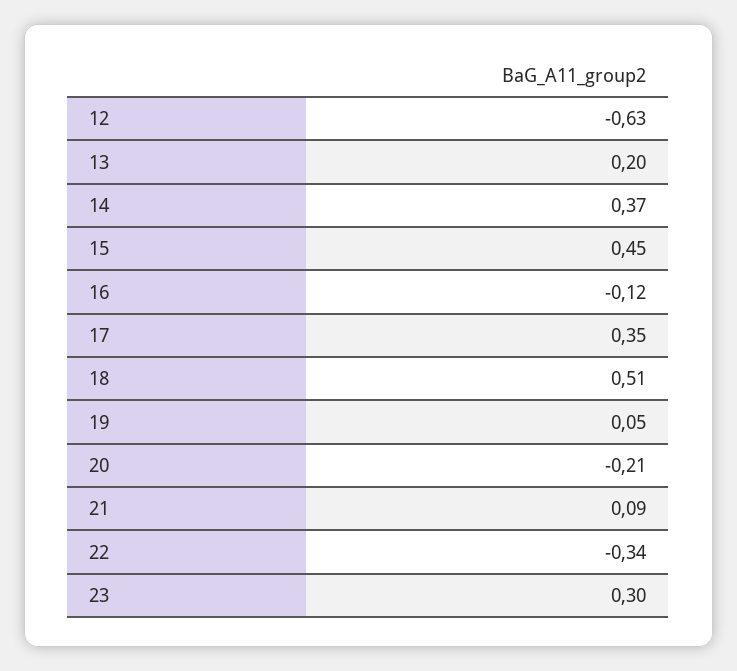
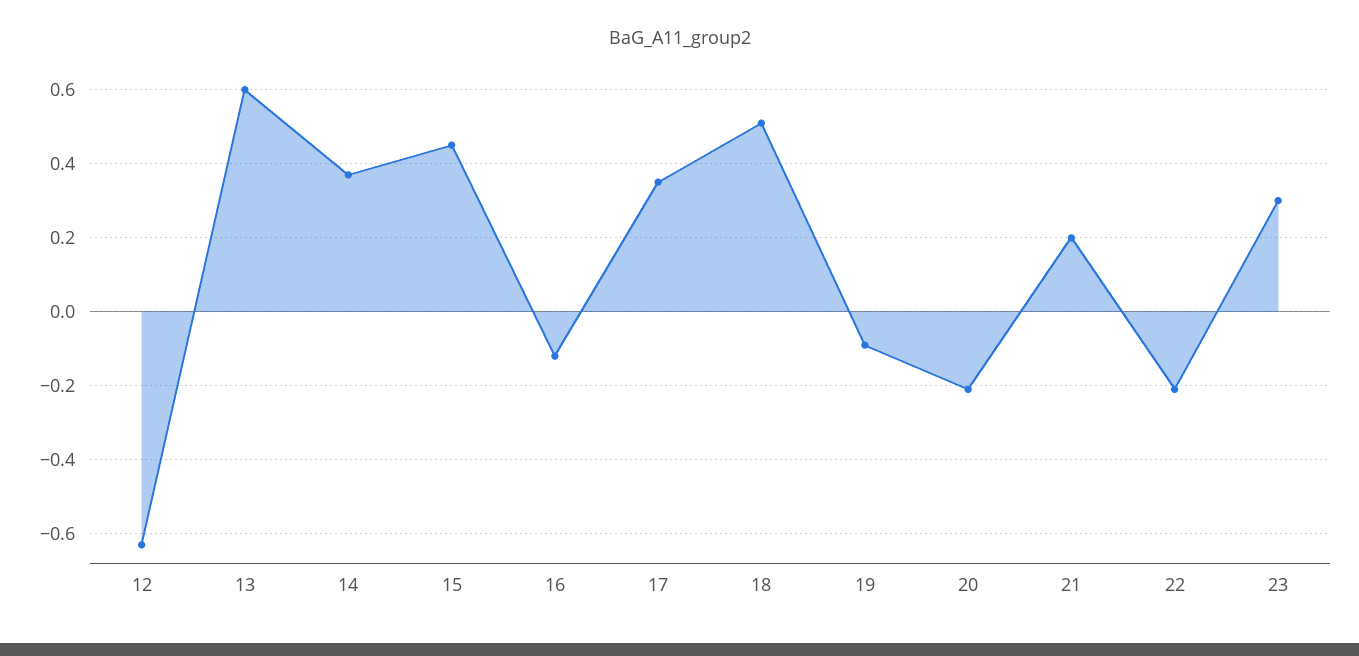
13: 0.2 -> 0.6
19: 0.05 -> -0.1
21: 0.09 -> 0.2
22: -0.34 -> -0.2

